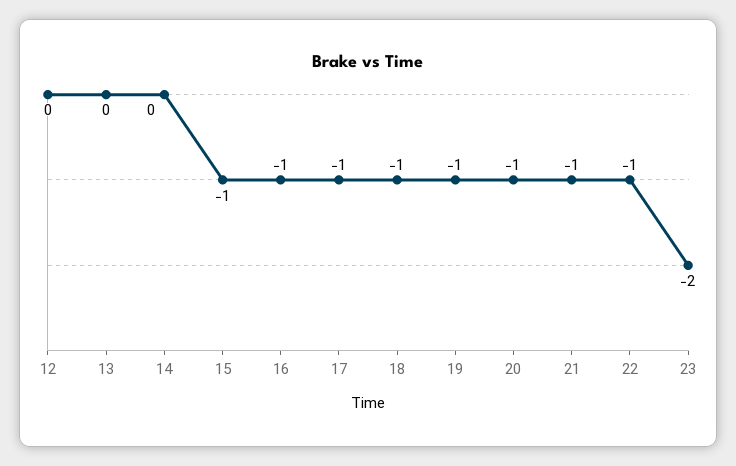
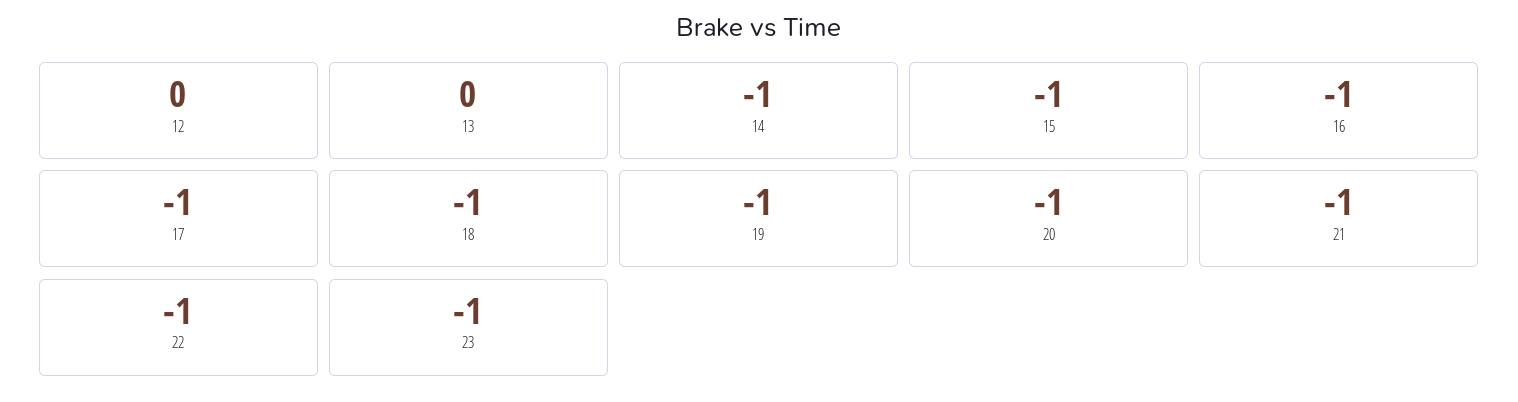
14: 0 -> -1
23: -2 -> -1

